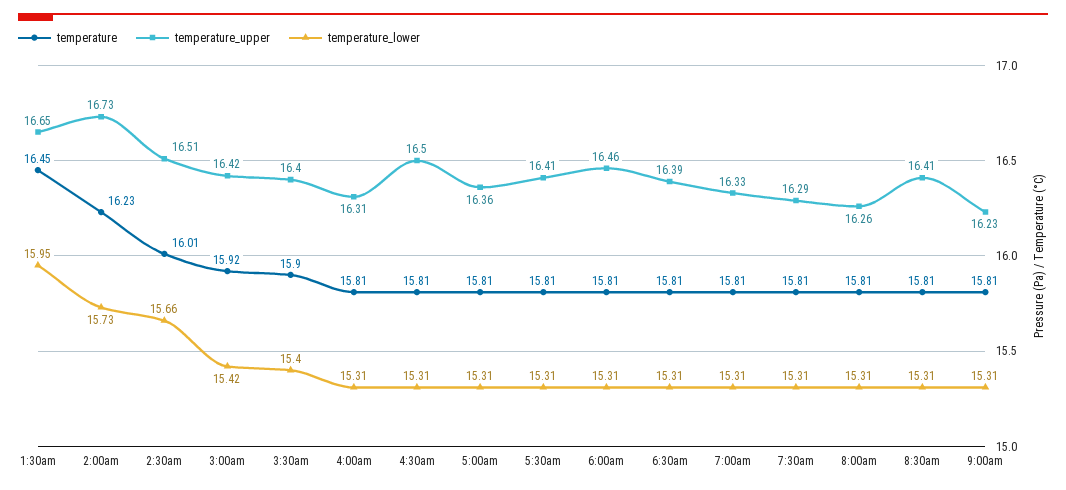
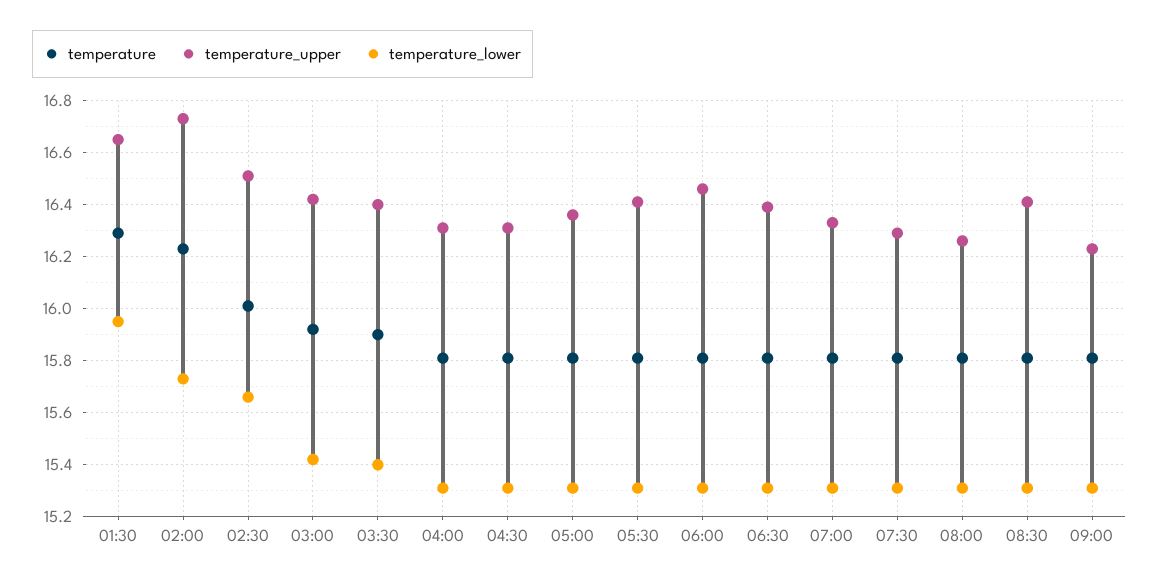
temperature, 1:30am: 16.45 -> 16.3
temperature_upper, 4:30am: 16.5 -> 16.3

